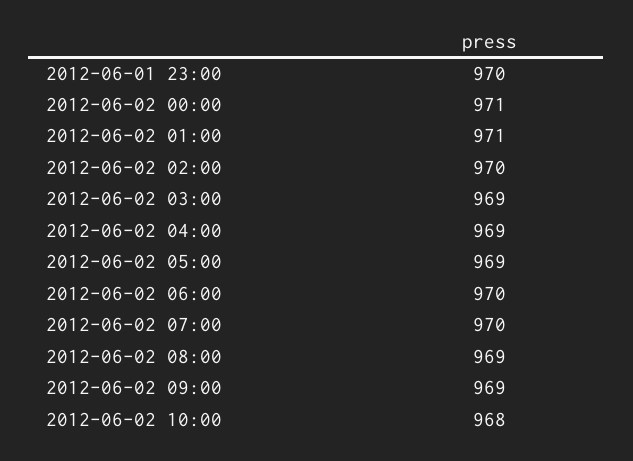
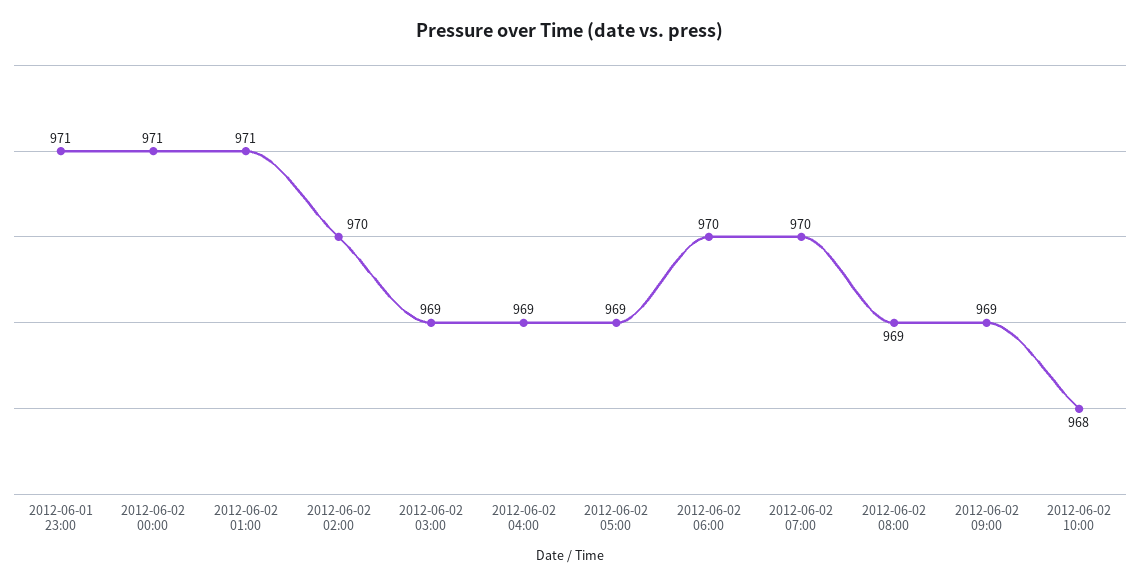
2012-06-01 23:00: 970 -> 971

